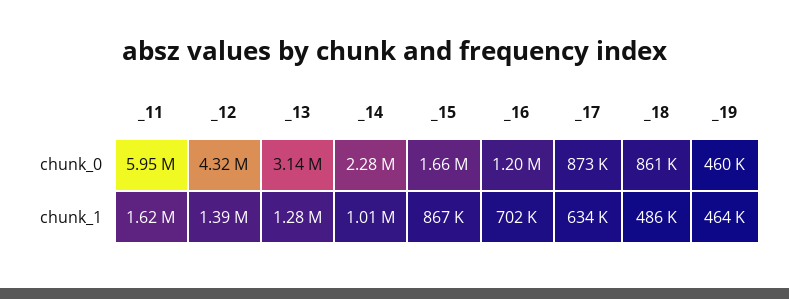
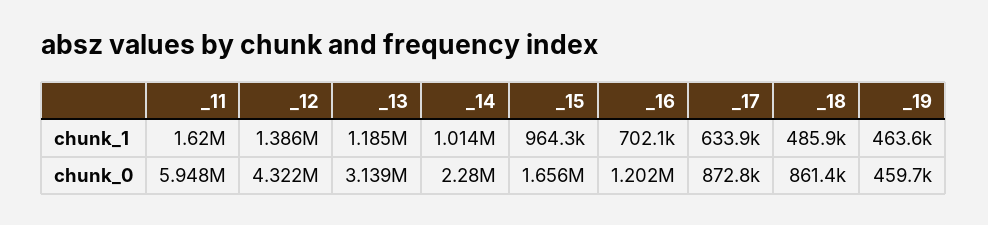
_13, chunk_1: 1280000 -> 1185000
_15, chunk_1: 867000 -> 964300

